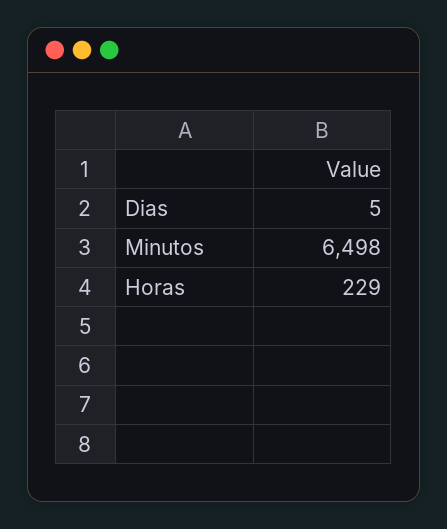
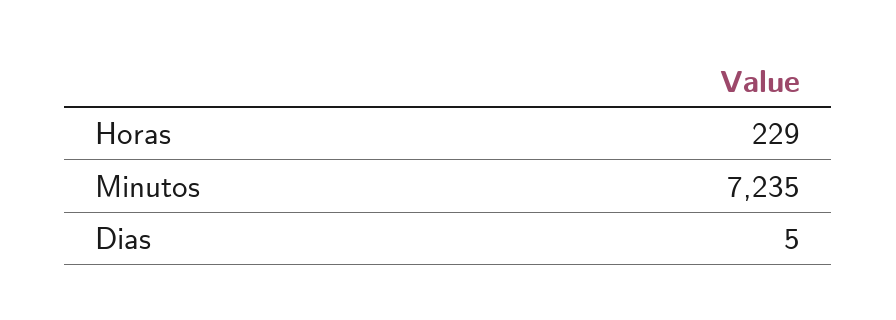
Minutos: 6498 -> 7235

